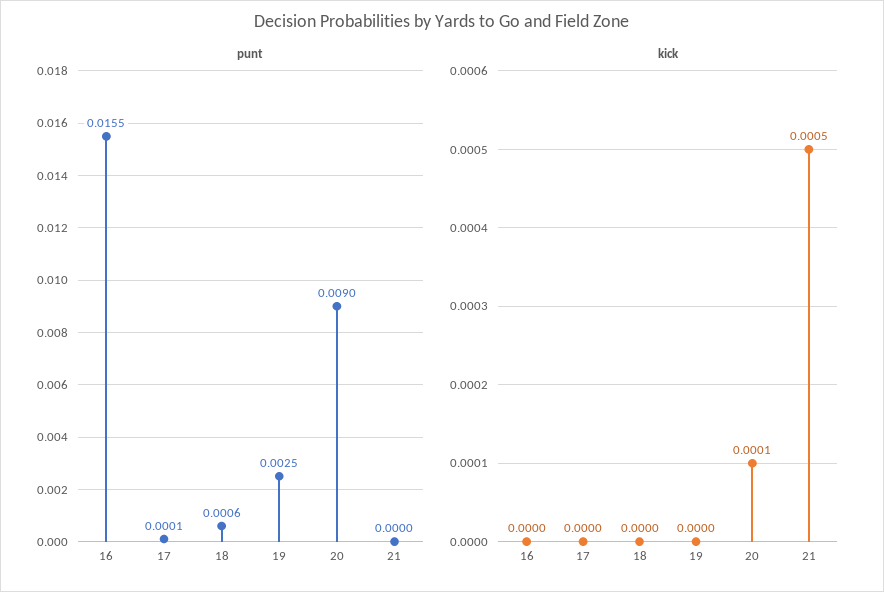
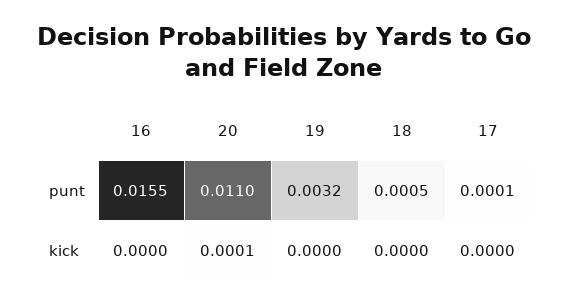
punt, 18: 0.0006 -> 0.0005
punt, 19: 0.0025 -> 0.0032
punt, 20: 0.009 -> 0.011
punt, 21: 0 -> none
kick, 21: 0.0005 -> none

